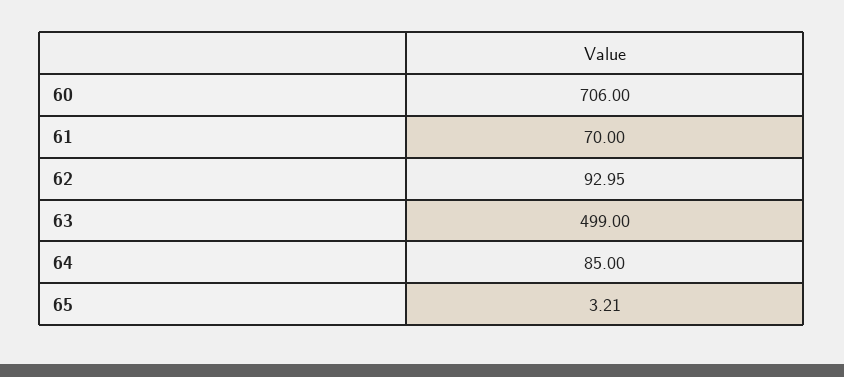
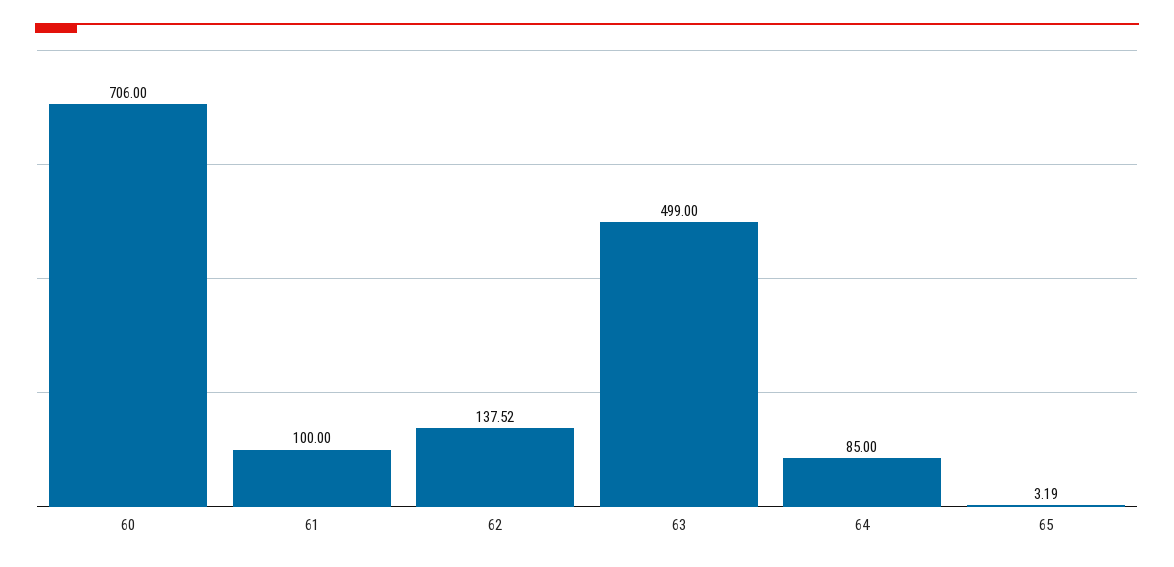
61: 70 -> 100
62: 92.95 -> 137.52
65: 3.21 -> 3.19

